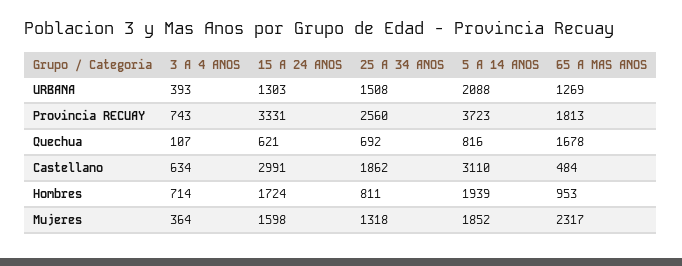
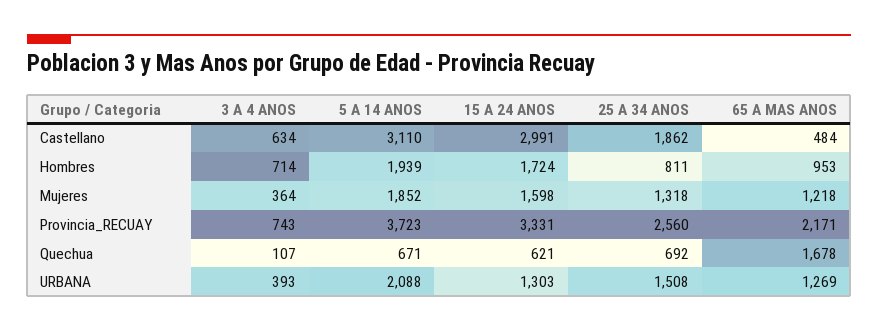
65 A MAS ANOS, Provincia RECUAY: 1813 -> 2171
5 A 14 ANOS, Quechua: 816 -> 671
65 A MAS ANOS, Mujeres: 2317 -> 1218

